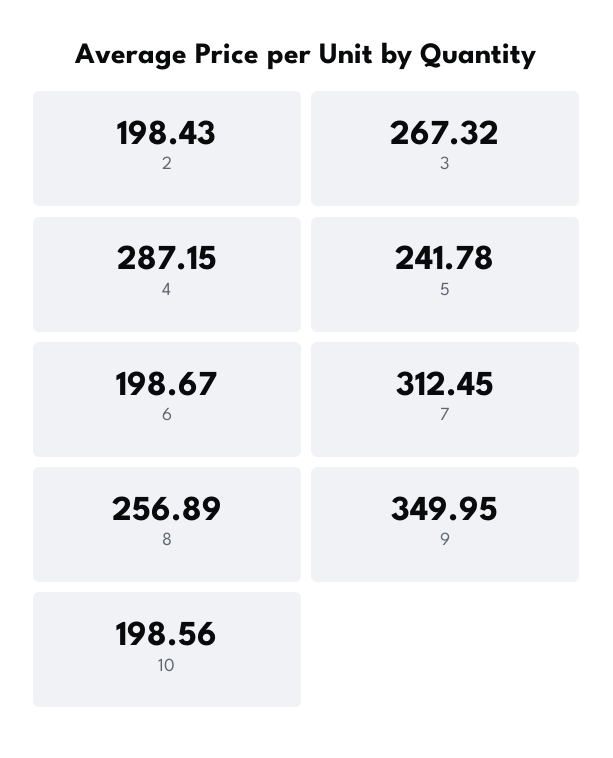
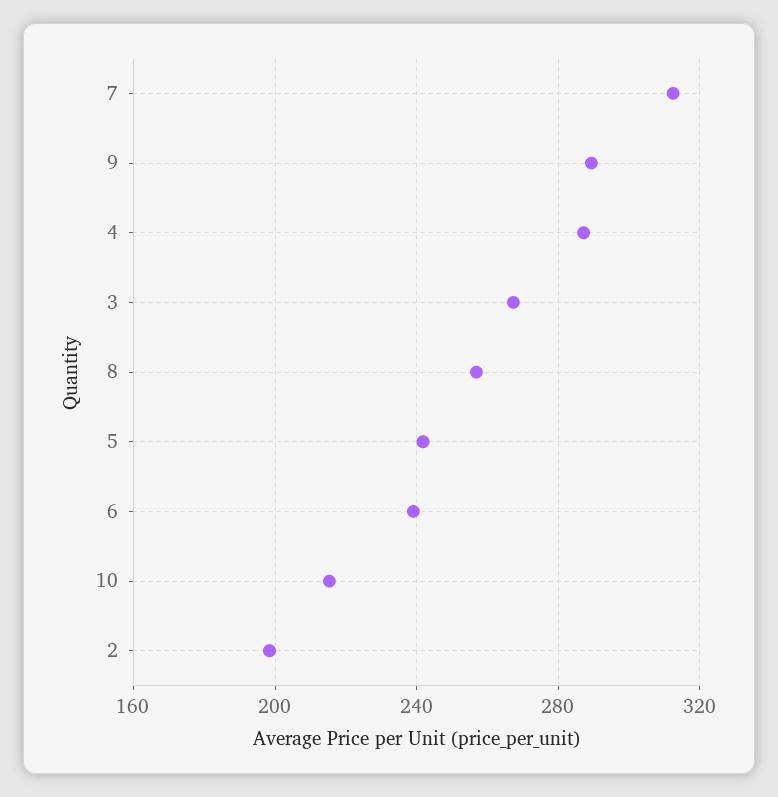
6: 198.67 -> 240
9: 349.95 -> 290
10: 198.56 -> 215

